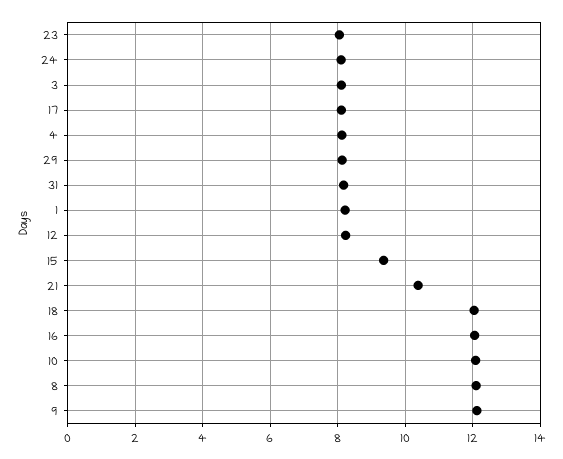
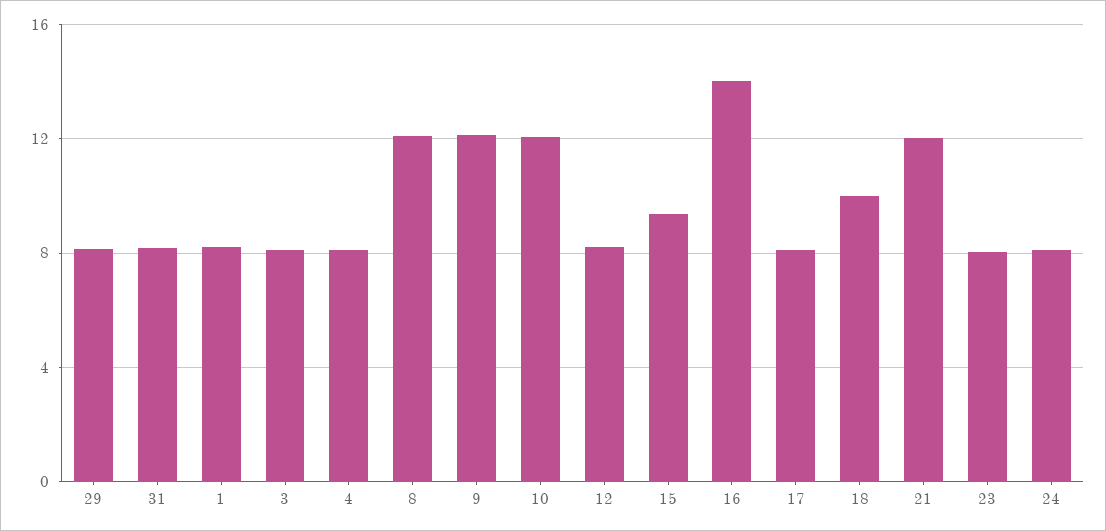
21: 10.4 -> 12
18: 12 -> 10
16: 12 -> 14

